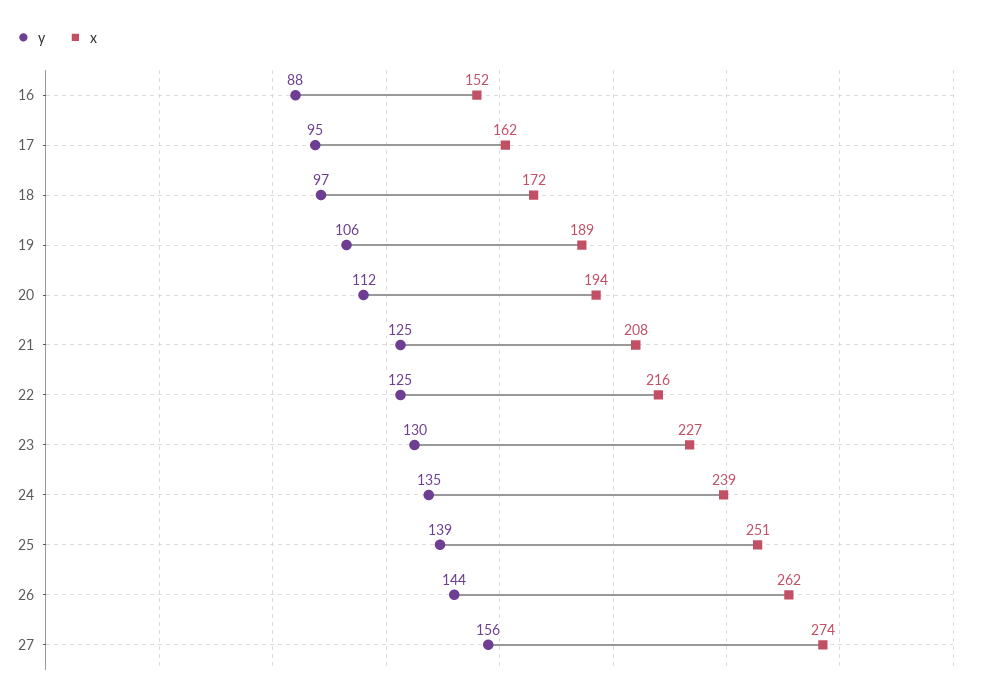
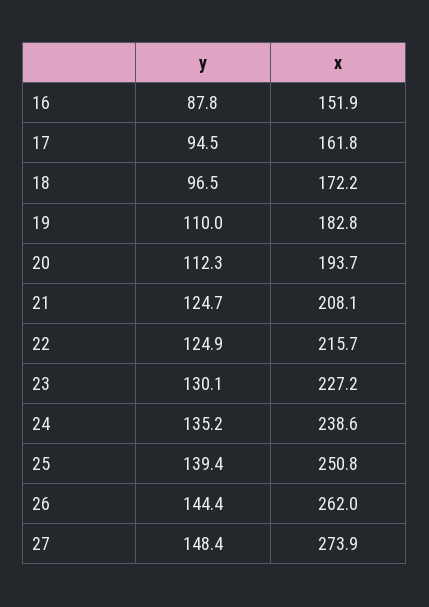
y, 19: 106 -> 110
x, 19: 189 -> 182.8
y, 27: 156 -> 148.4

